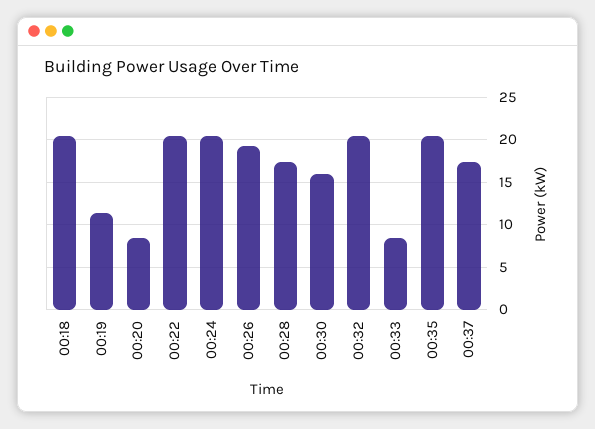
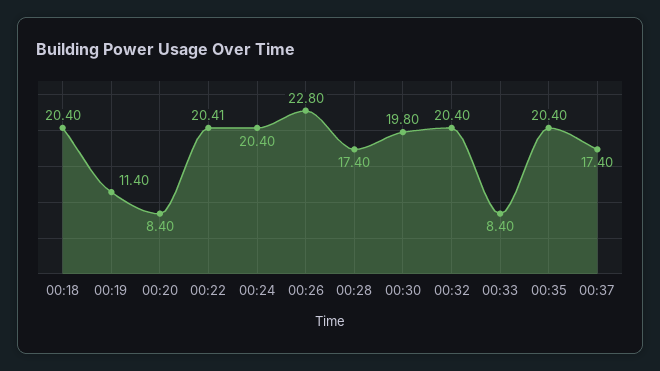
00:26: 19 -> 22.8
00:30: 16 -> 19.8

